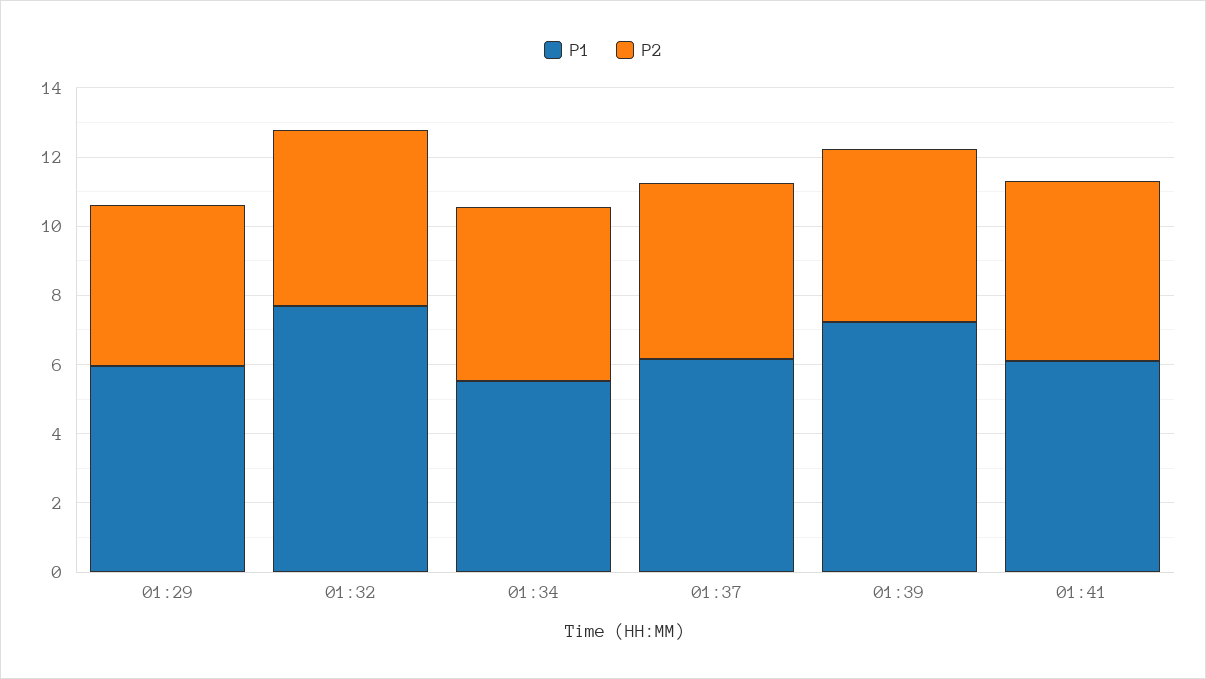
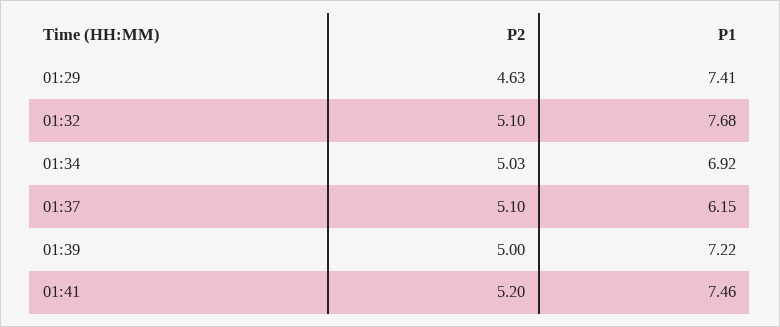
P1, 01:29: 6 -> 7.41
P1, 01:34: 5.5 -> 6.92
P1, 01:41: 6 -> 7.46

